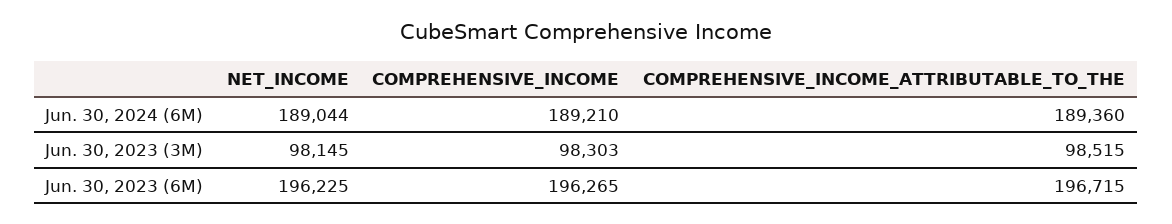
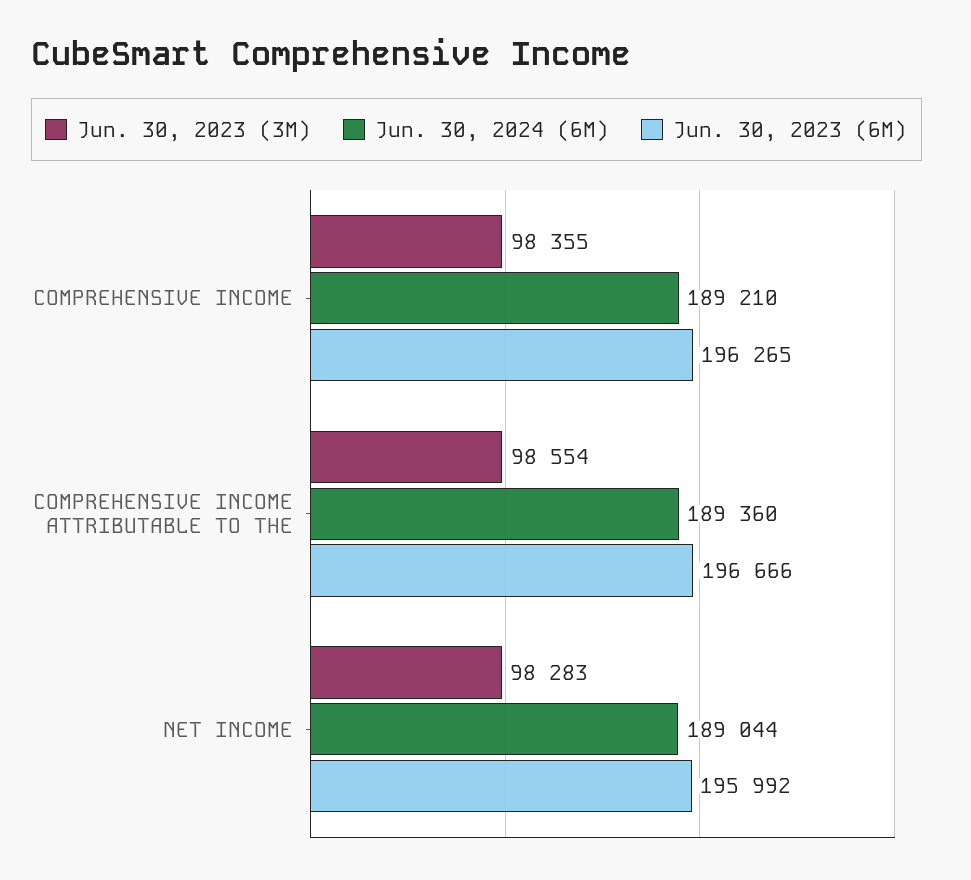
Jun. 30, 2023 (3M), NET_INCOME: 98145 -> 98283
Jun. 30, 2023 (3M), COMPREHENSIVE_INCOME: 98303 -> 98355
Jun. 30, 2023 (3M), COMPREHENSIVE_INCOME_ATTRIBUTABLE_TO_THE: 98515 -> 98554
Jun. 30, 2023 (6M), NET_INCOME: 196225 -> 195992
Jun. 30, 2023 (6M), COMPREHENSIVE_INCOME_ATTRIBUTABLE_TO_THE: 196715 -> 196666

